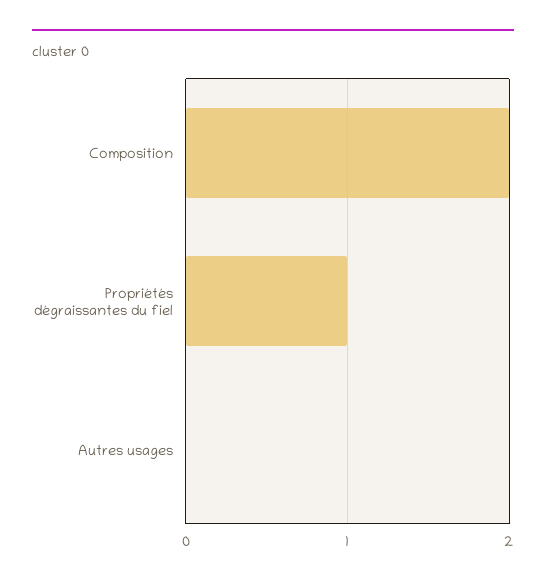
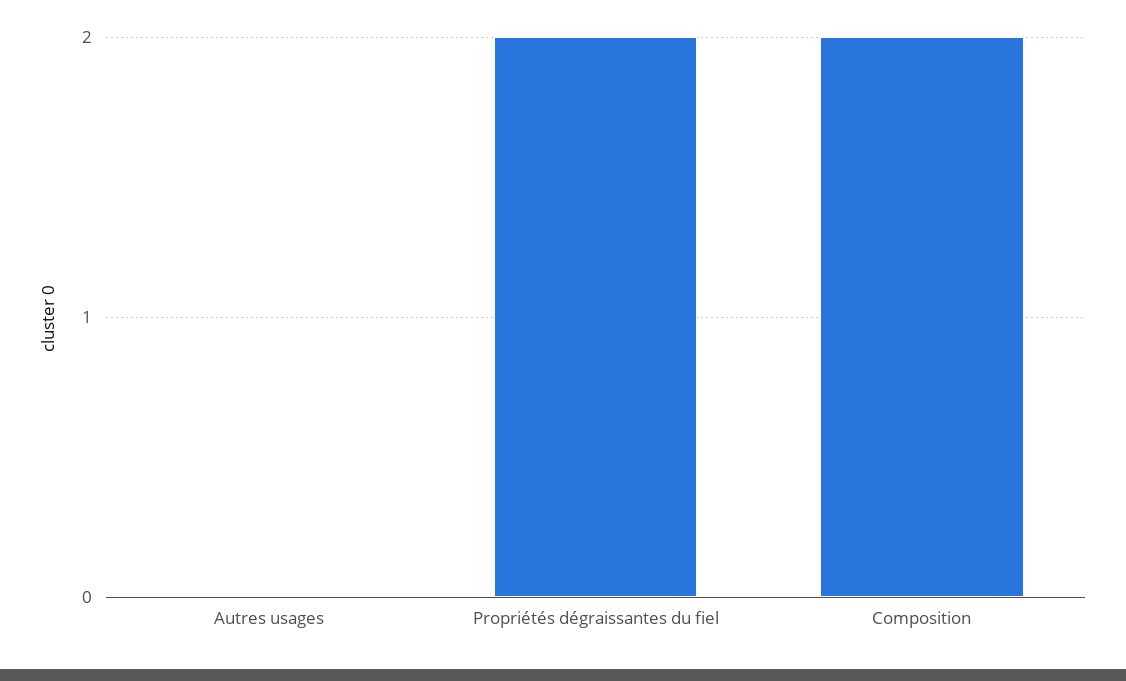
Propriétés dégraissantes du fiel: 1 -> 2

